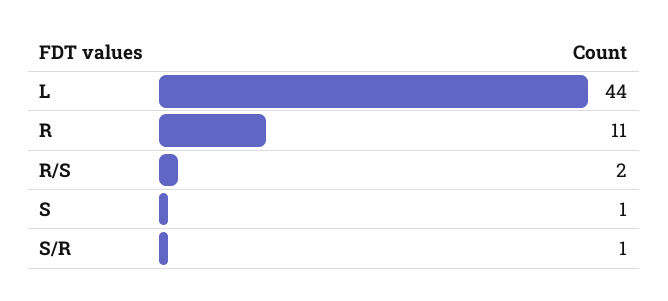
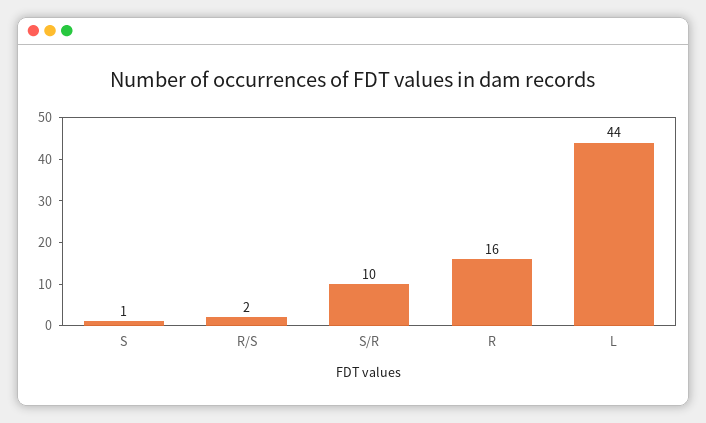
R: 11 -> 16
S/R: 1 -> 10

